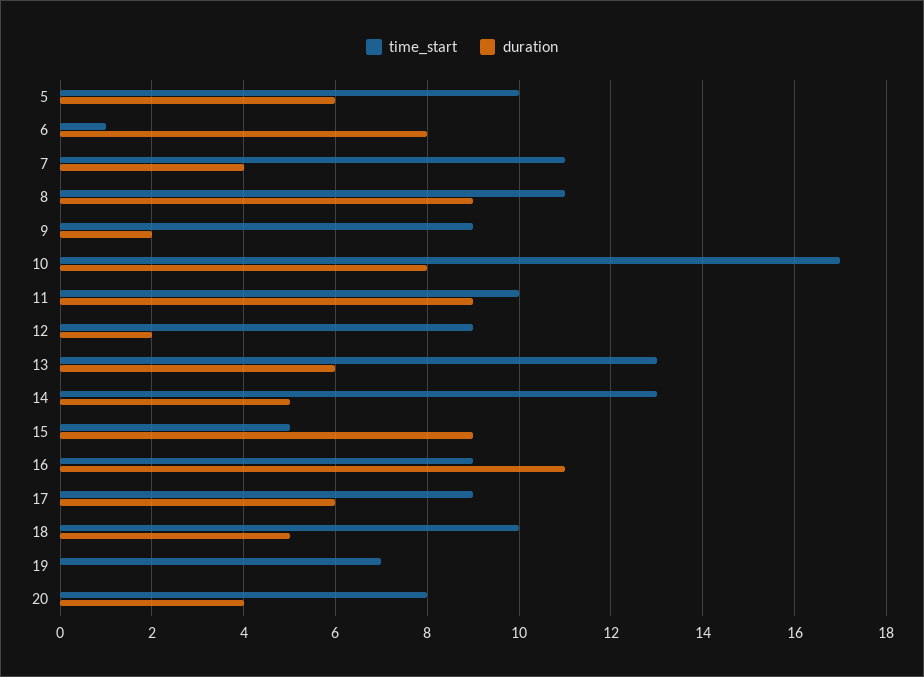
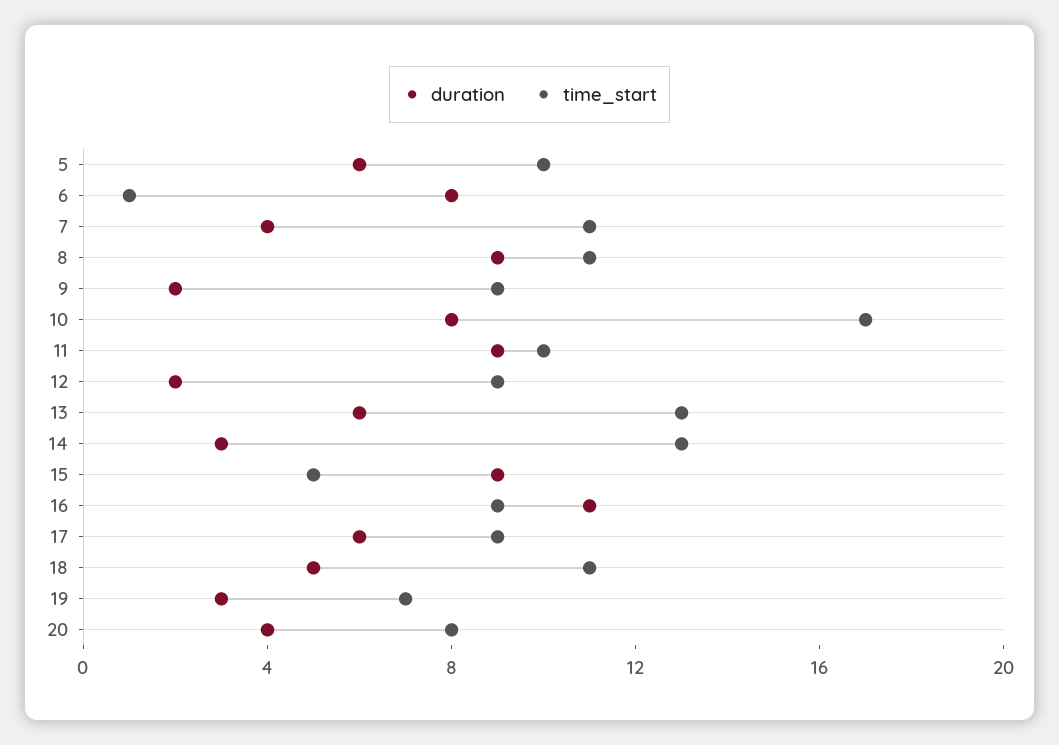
duration, 14: 5 -> 3
time_start, 18: 10 -> 11
duration, 19: 0 -> 3

